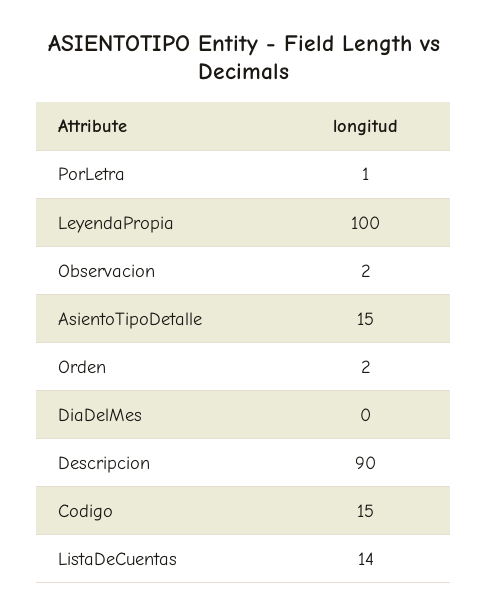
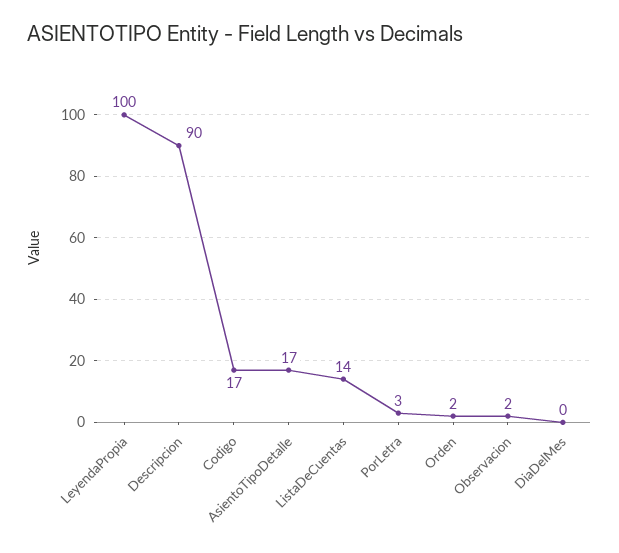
PorLetra: 1 -> 3
AsientoTipoDetalle: 15 -> 17
Codigo: 15 -> 17

